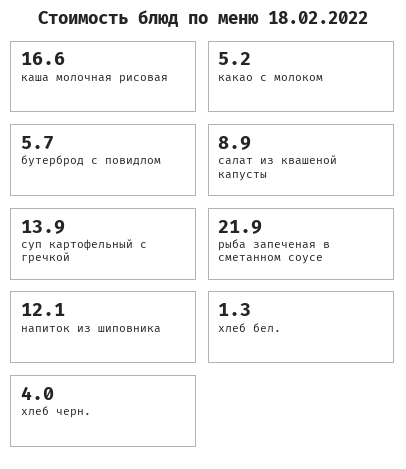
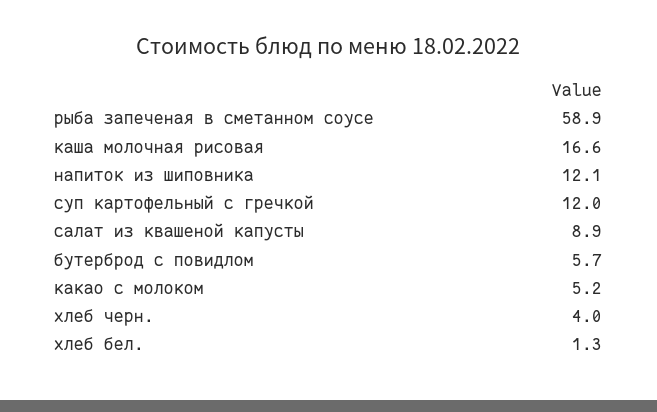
суп картофельный с гречкой: 13.9 -> 12
рыба запеченая в сметанном соусе: 21.9 -> 58.9

